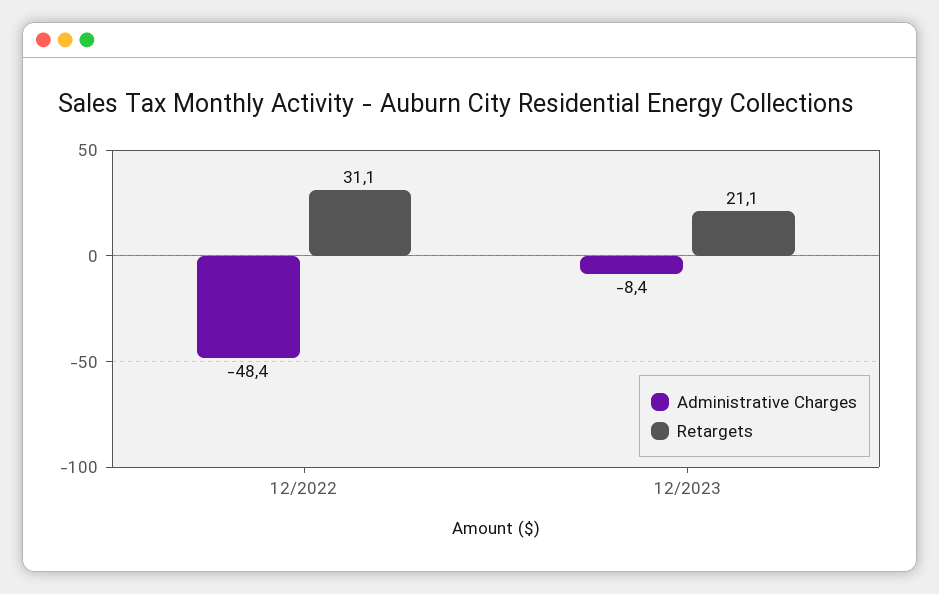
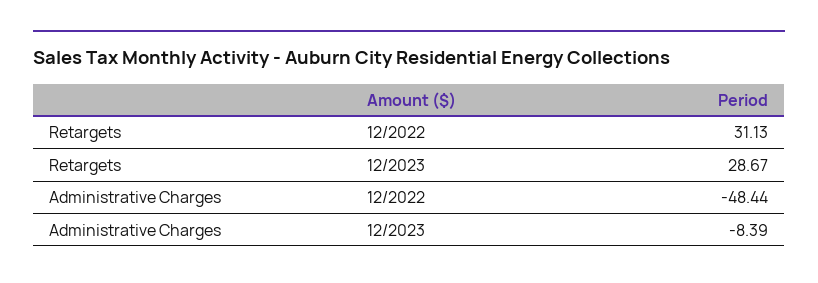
Retargets, 12/2023: 21.1 -> 28.67

